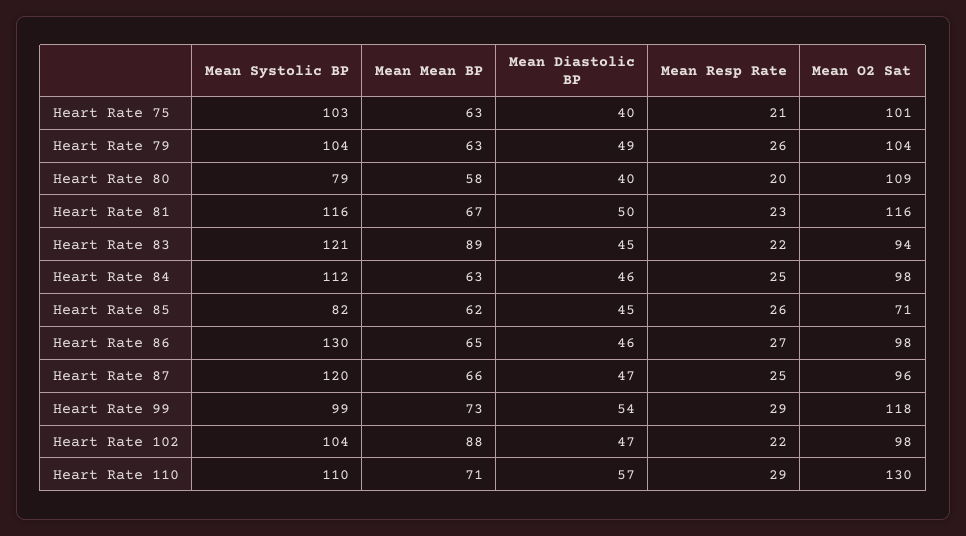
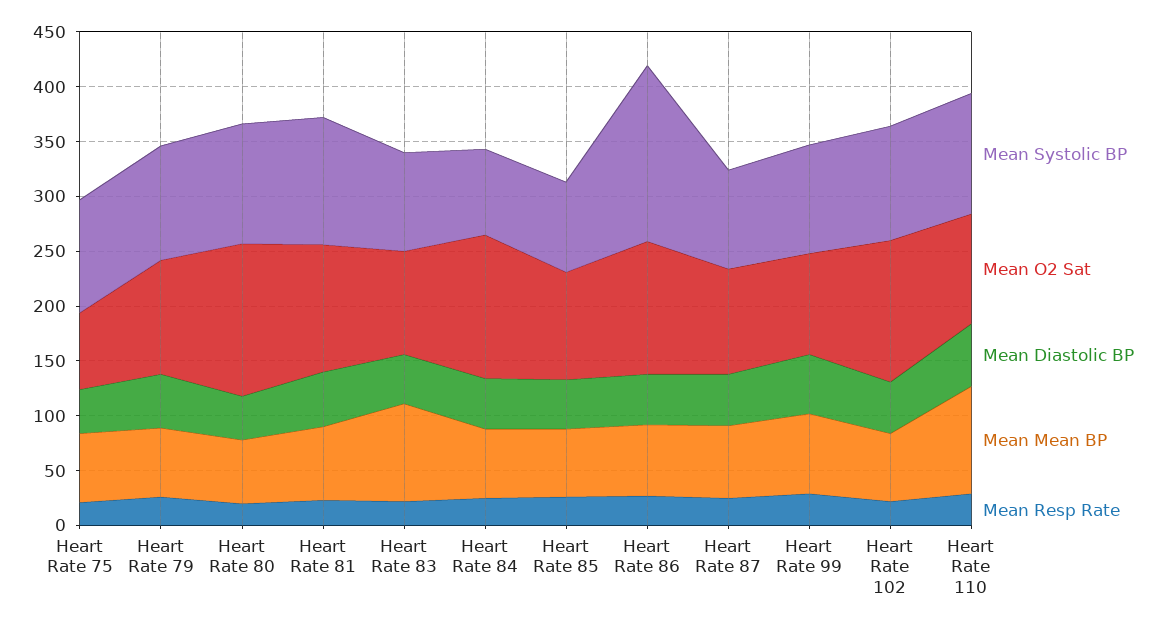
Mean O2 Sat, Heart Rate 75: 101 -> 70
Mean Systolic BP, Heart Rate 80: 79 -> 110
Mean O2 Sat, Heart Rate 80: 109 -> 140
Mean Systolic BP, Heart Rate 83: 121 -> 90
Mean Systolic BP, Heart Rate 84: 112 -> 80
Mean O2 Sat, Heart Rate 84: 98 -> 130
Mean O2 Sat, Heart Rate 85: 71 -> 100
Mean Systolic BP, Heart Rate 86: 130 -> 160
Mean O2 Sat, Heart Rate 86: 98 -> 120
Mean Systolic BP, Heart Rate 87: 120 -> 90
Mean O2 Sat, Heart Rate 99: 118 -> 90
Mean Mean BP, Heart Rate 102: 88 -> 60
Mean O2 Sat, Heart Rate 102: 98 -> 130
Mean Mean BP, Heart Rate 110: 71 -> 100
Mean O2 Sat, Heart Rate 110: 130 -> 100

